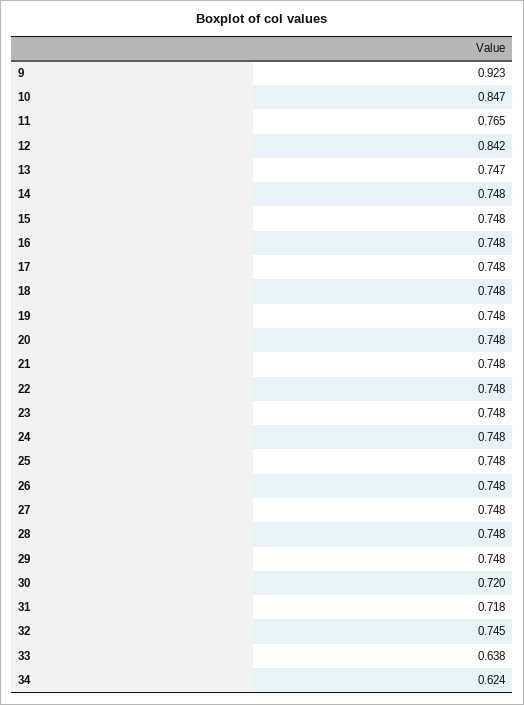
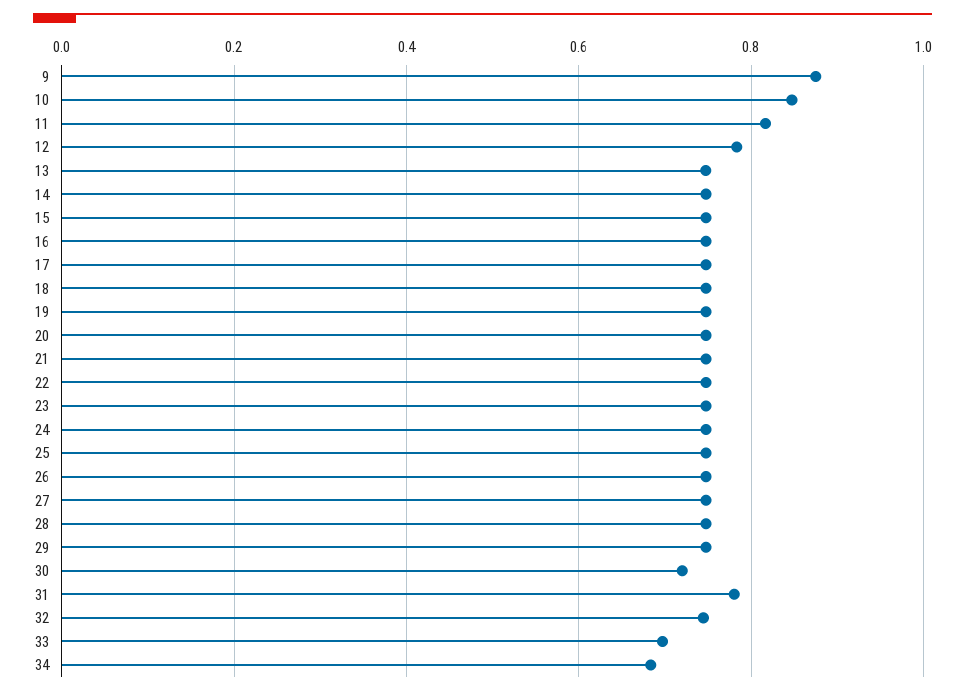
9: 0.923 -> 0.88
11: 0.765 -> 0.82
12: 0.842 -> 0.78
31: 0.718 -> 0.78
33: 0.638 -> 0.7
34: 0.624 -> 0.68

